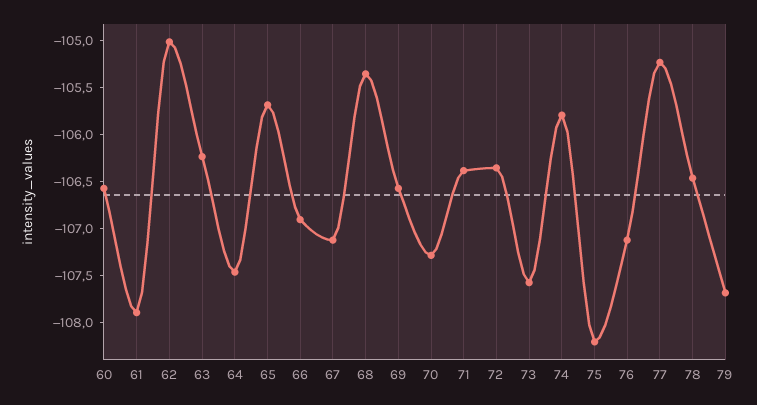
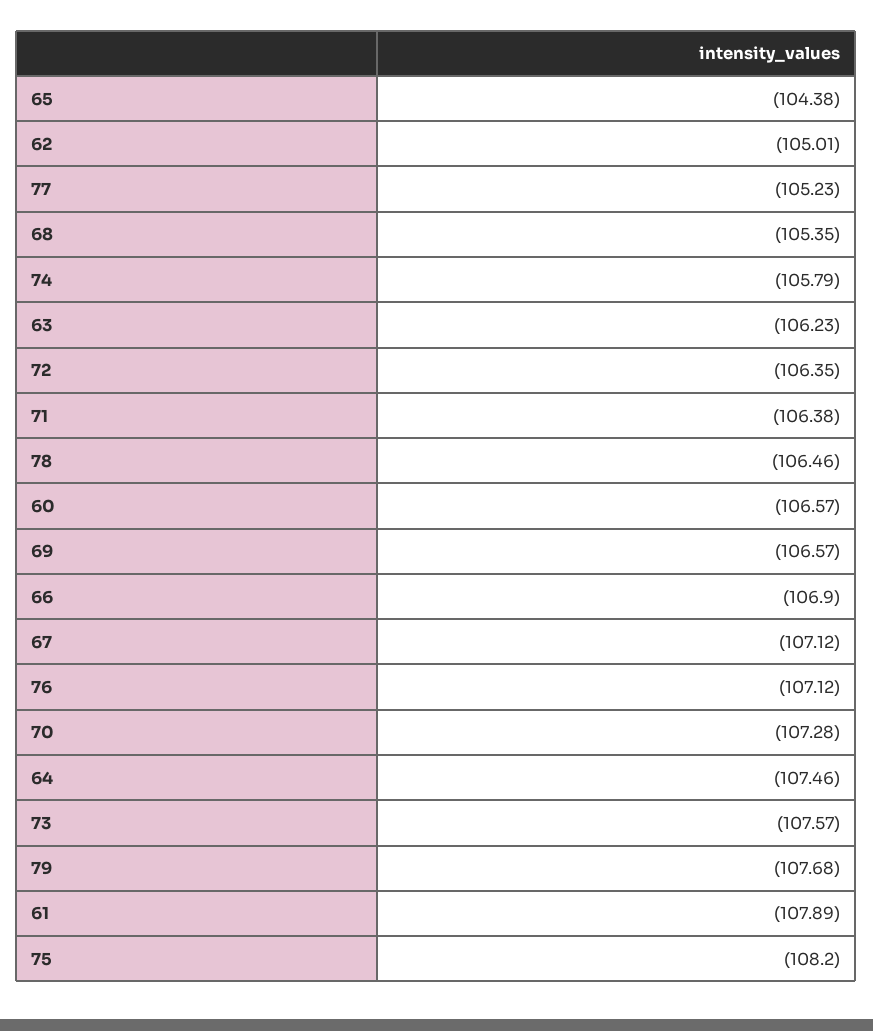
65: -105.7 -> -104.38

